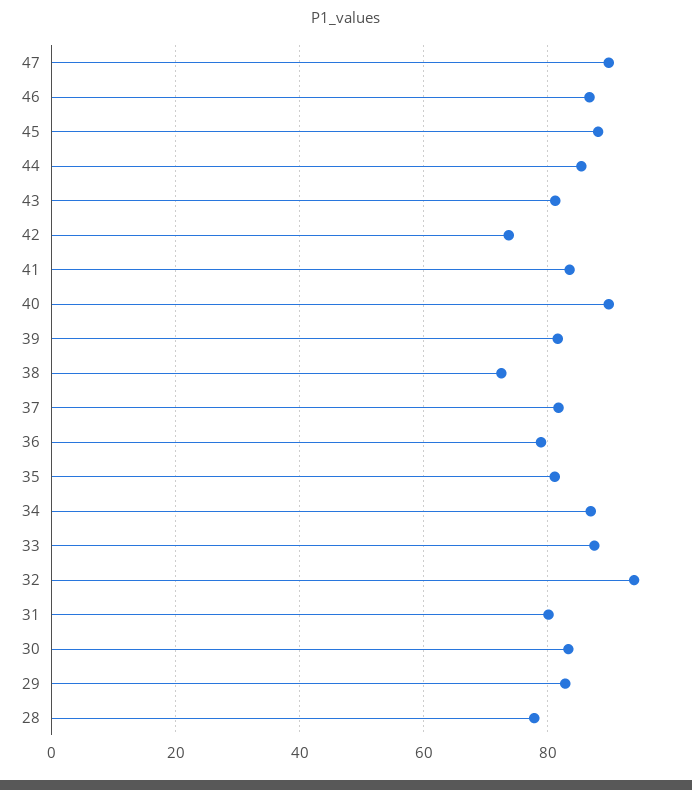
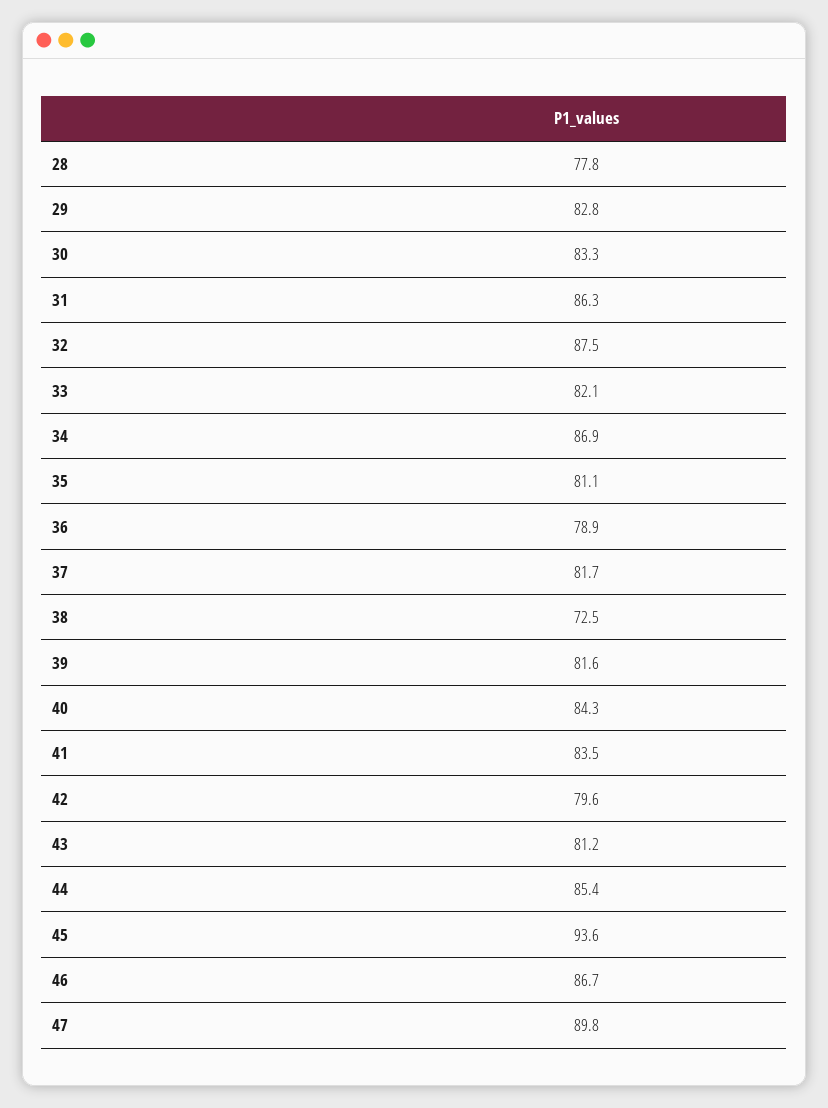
45: 88 -> 93.6
42: 74 -> 79.6
40: 90 -> 84.3
33: 88 -> 82.1
32: 94 -> 87.5
31: 80 -> 86.3

